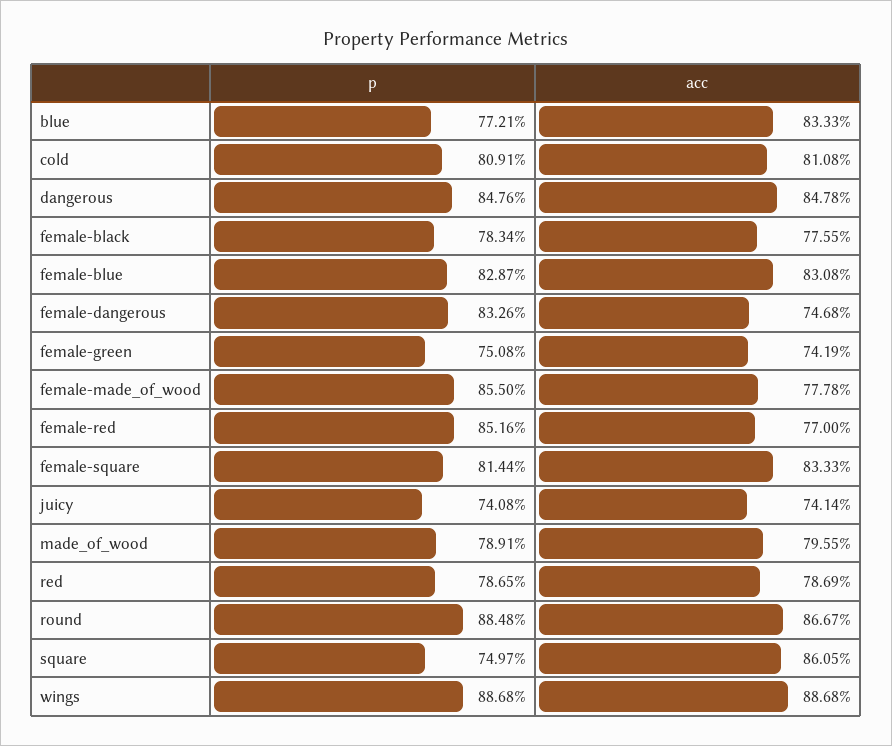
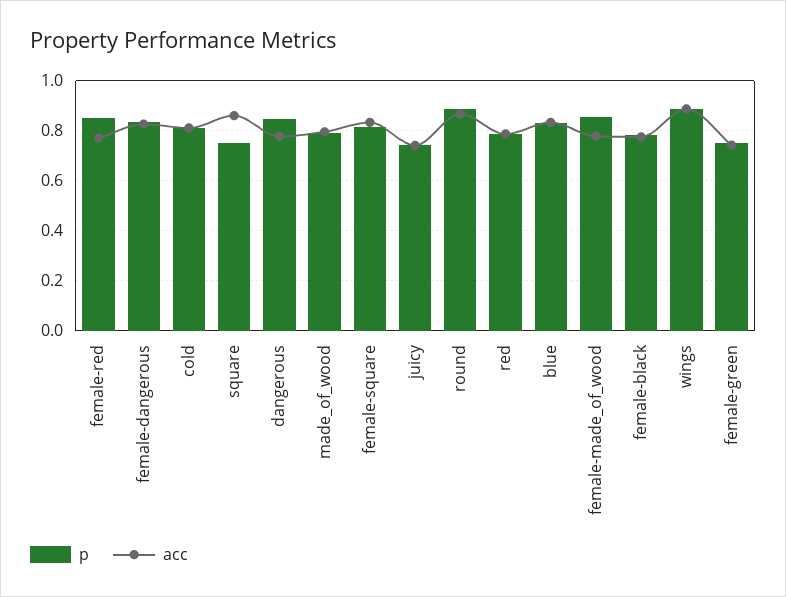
p, blue: 0.7721 -> 0.825
acc, dangerous: 0.8478 -> 0.775
p, female-blue: 0.8287 -> none
acc, female-blue: 0.8308 -> none
acc, female-dangerous: 0.7468 -> 0.825

